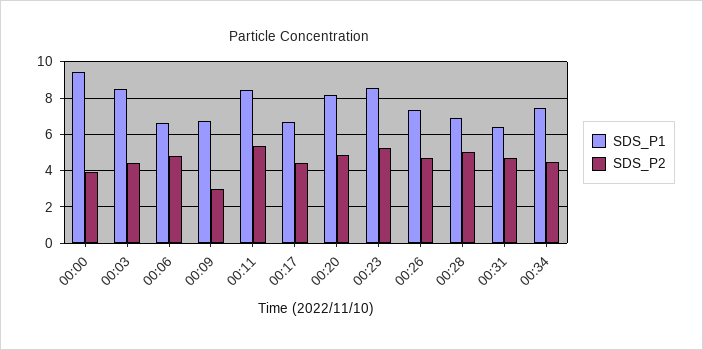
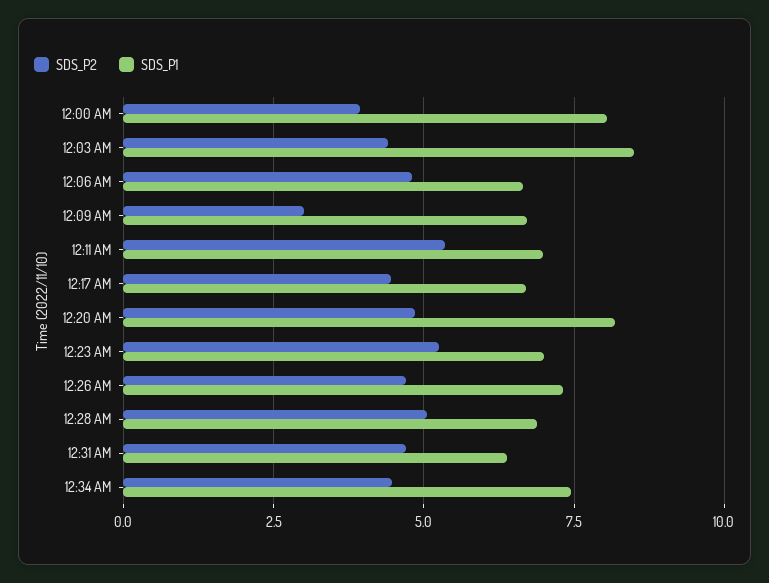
SDS_P1, 00:00: 9.5 -> 8
SDS_P1, 00:11: 8.5 -> 7
SDS_P1, 00:23: 8.5 -> 7

